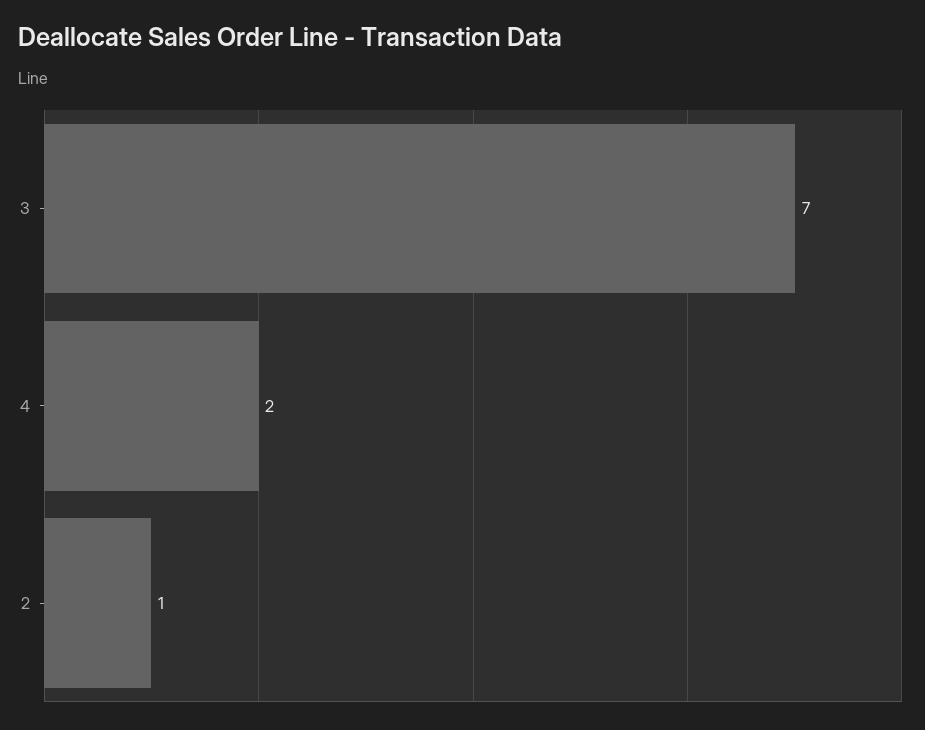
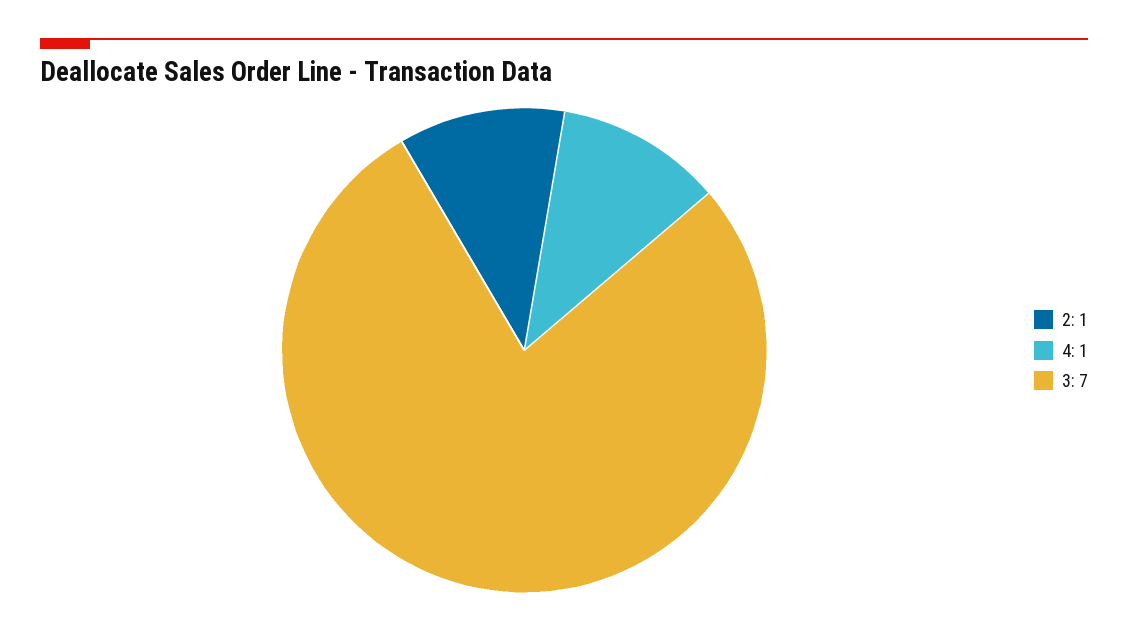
4: 2 -> 1

